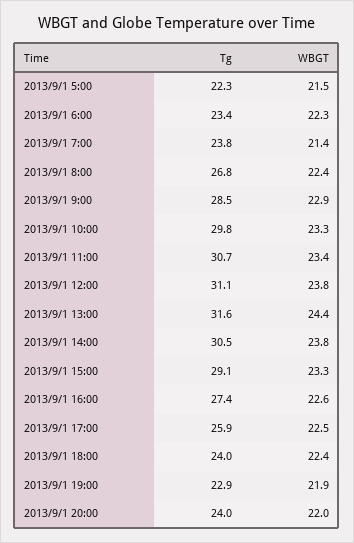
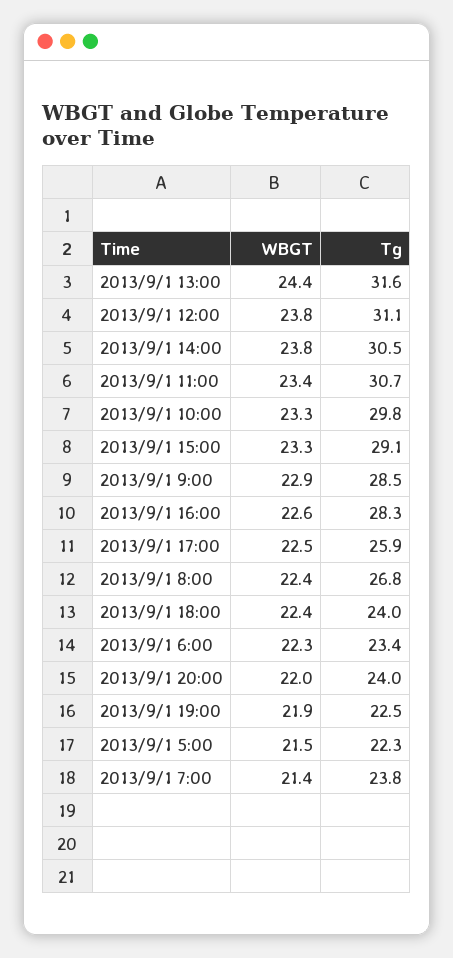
Tg, 2013/9/1 16:00: 27.4 -> 28.3
Tg, 2013/9/1 19:00: 22.9 -> 22.5

